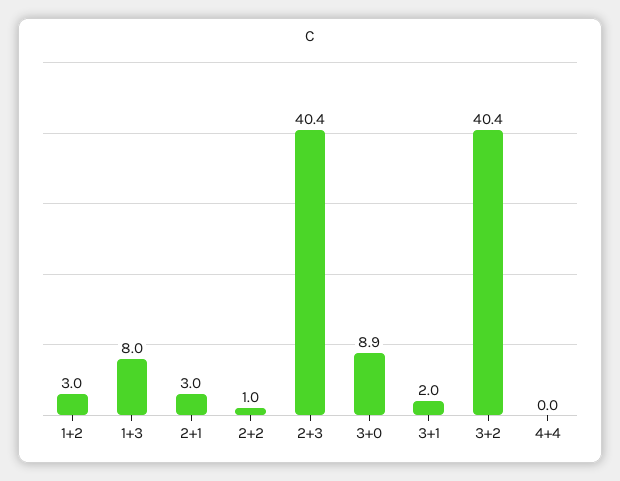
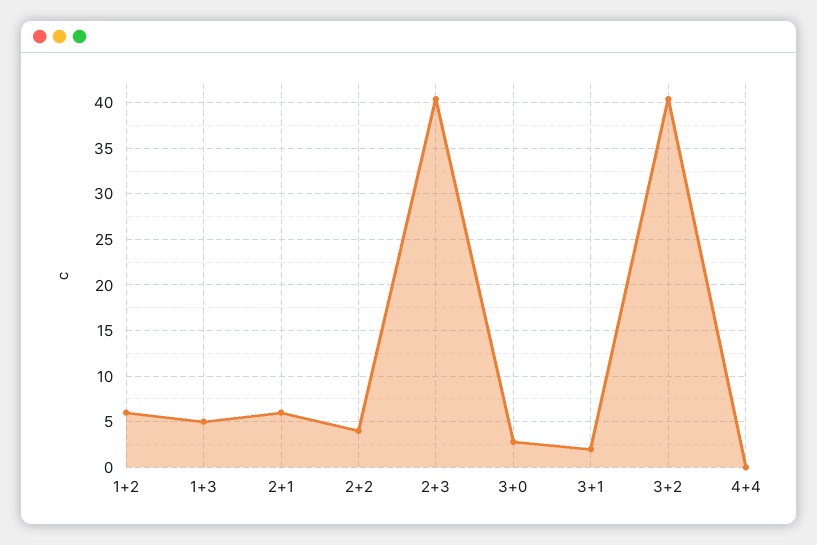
1+2: 3 -> 6
1+3: 8 -> 5
2+1: 3 -> 6
2+2: 1 -> 4
3+0: 8.9 -> 3

